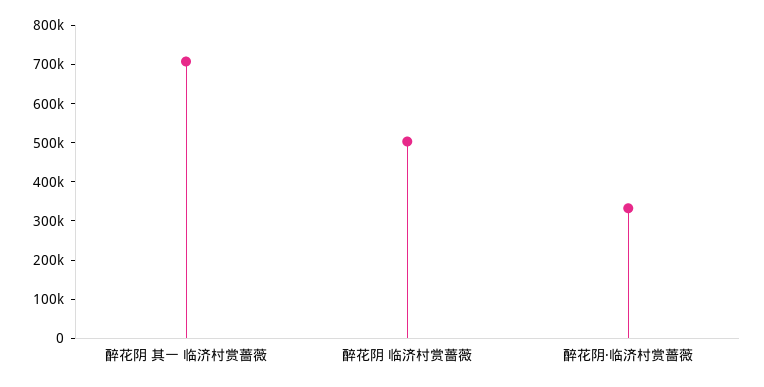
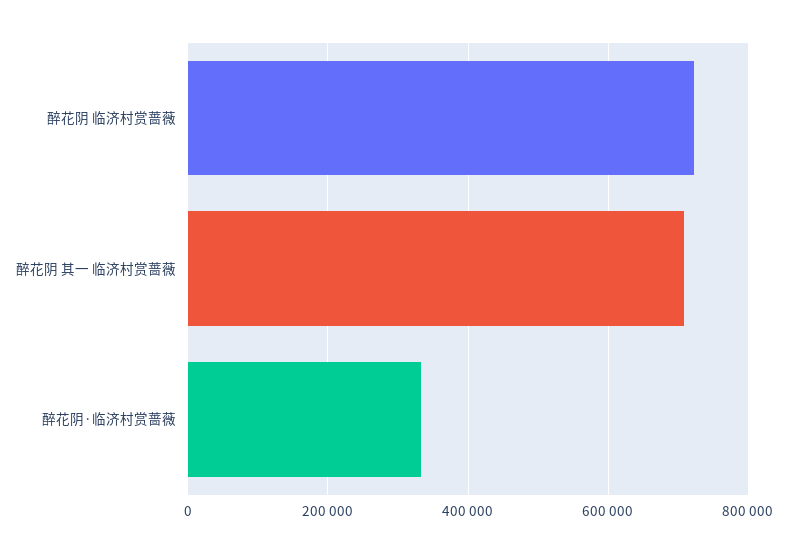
醉花阴 临济村赏蔷薇: 500000 -> 720000

